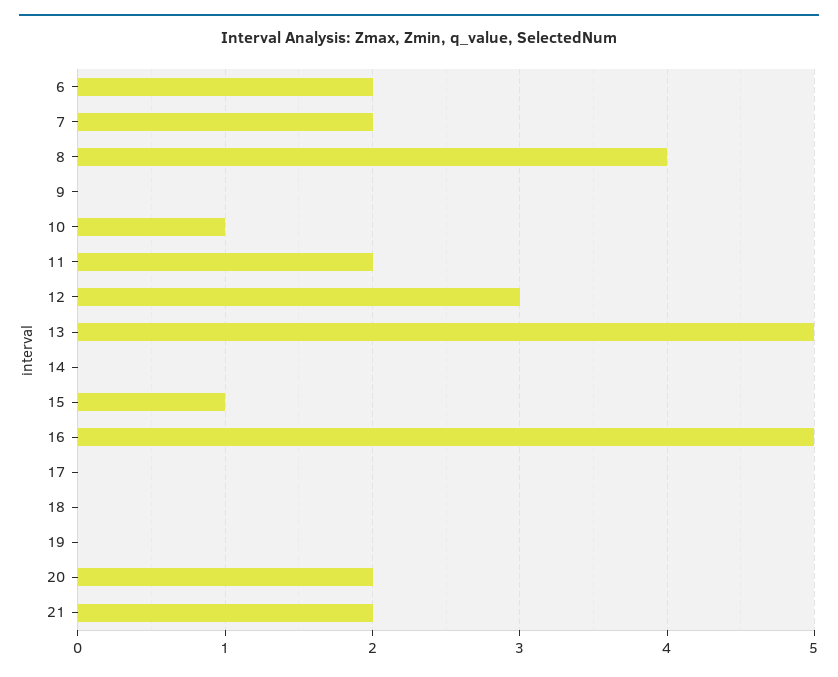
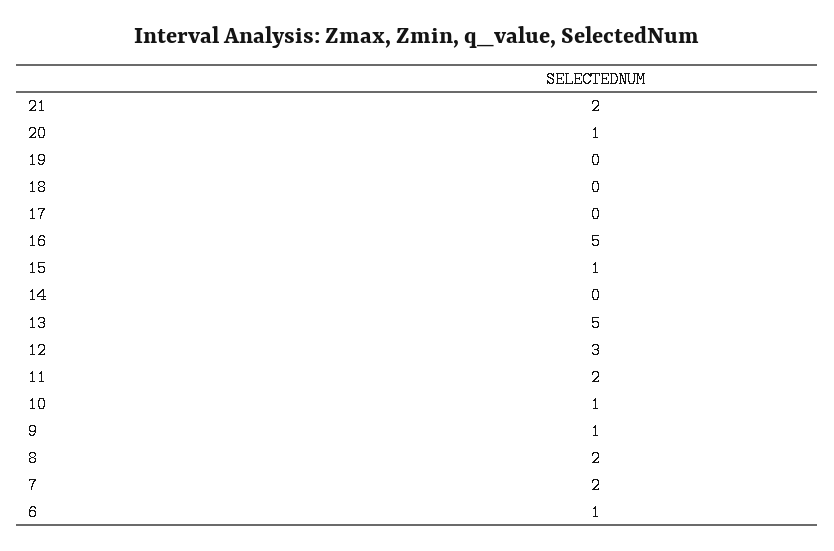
6: 2 -> 1
8: 4 -> 2
9: 0 -> 1
20: 2 -> 1

